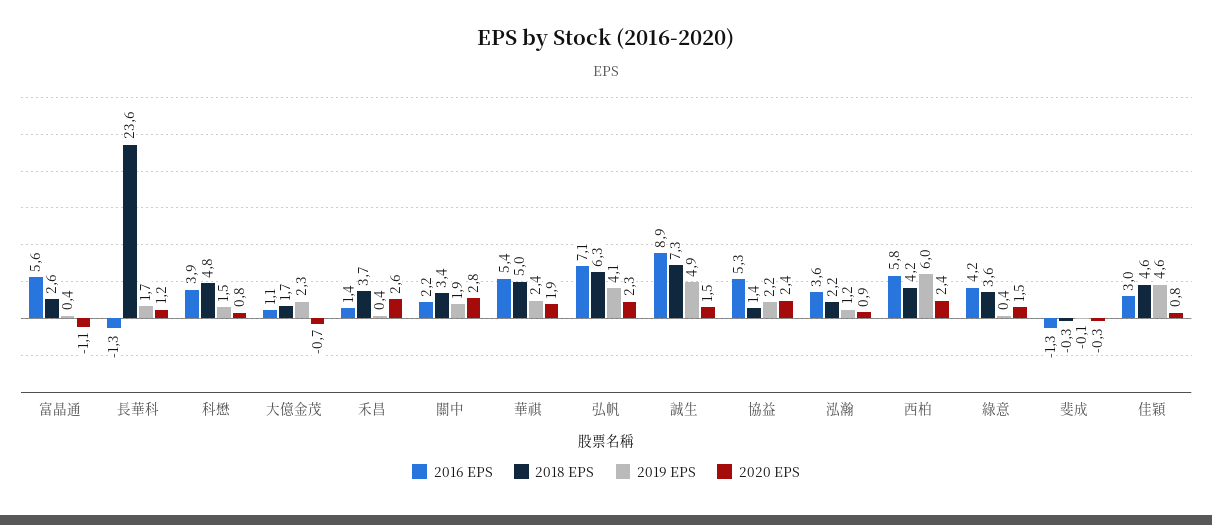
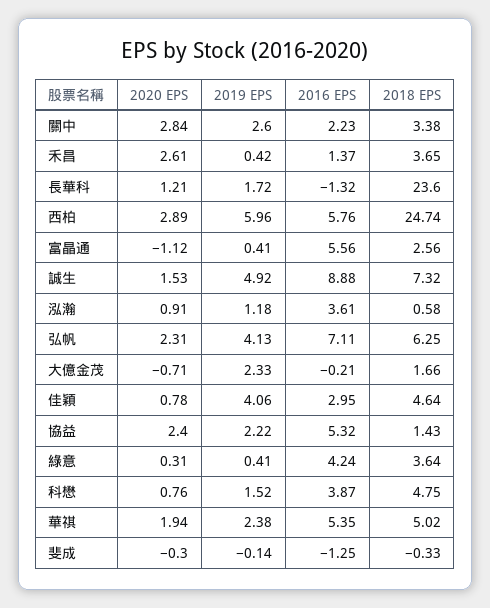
2016 EPS, 大億金茂: 1.1 -> -0.21
2019 EPS, 關中: 1.9 -> 2.6
2018 EPS, 泓瀚: 2.2 -> 0.58
2018 EPS, 西柏: 4.2 -> 24.74
2020 EPS, 西柏: 2.4 -> 2.89
2020 EPS, 綠意: 1.5 -> 0.31
2019 EPS, 佳穎: 4.6 -> 4.06

